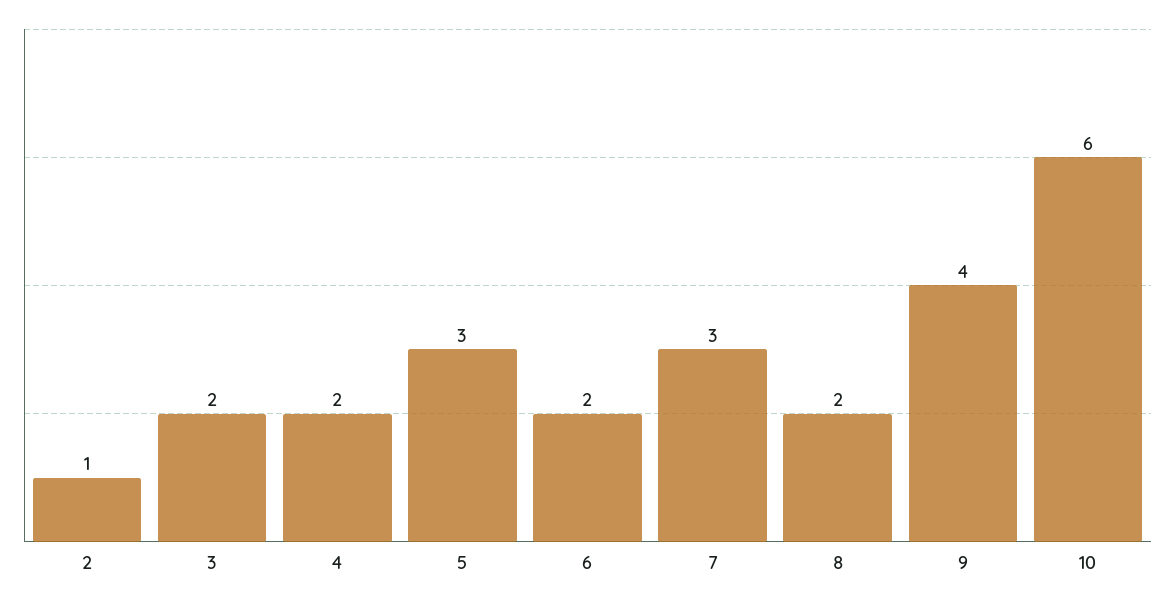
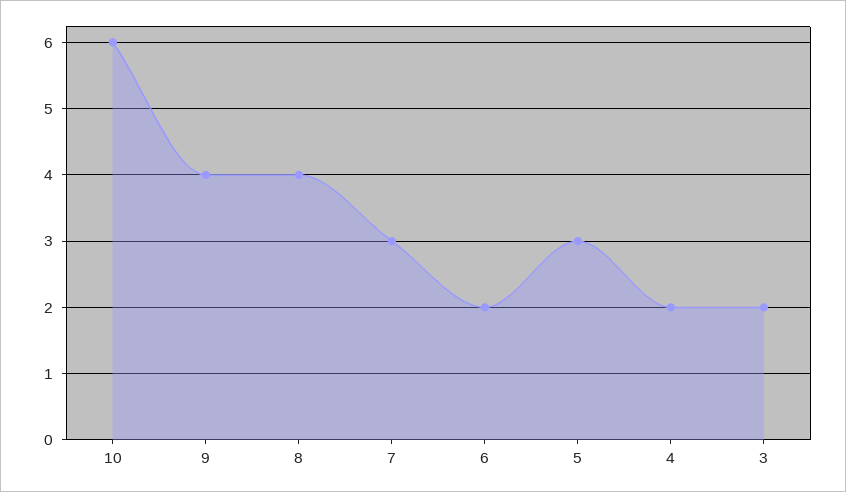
2: 1 -> none
8: 2 -> 4

